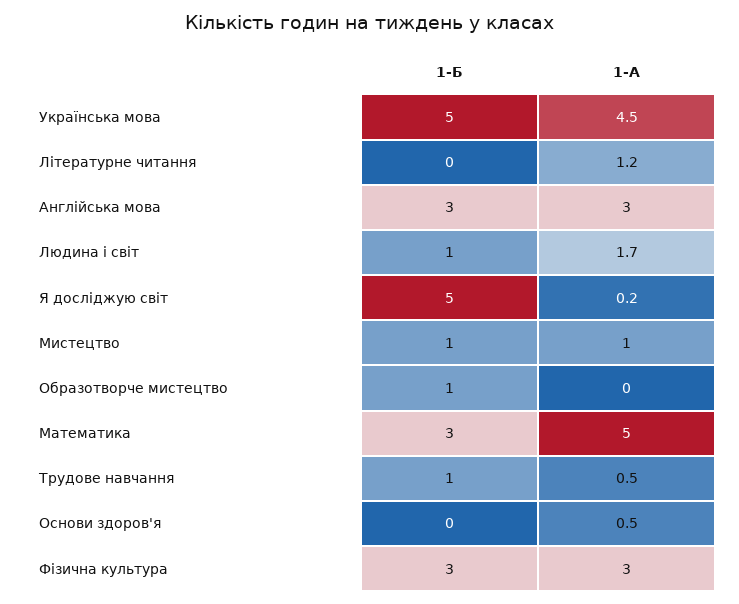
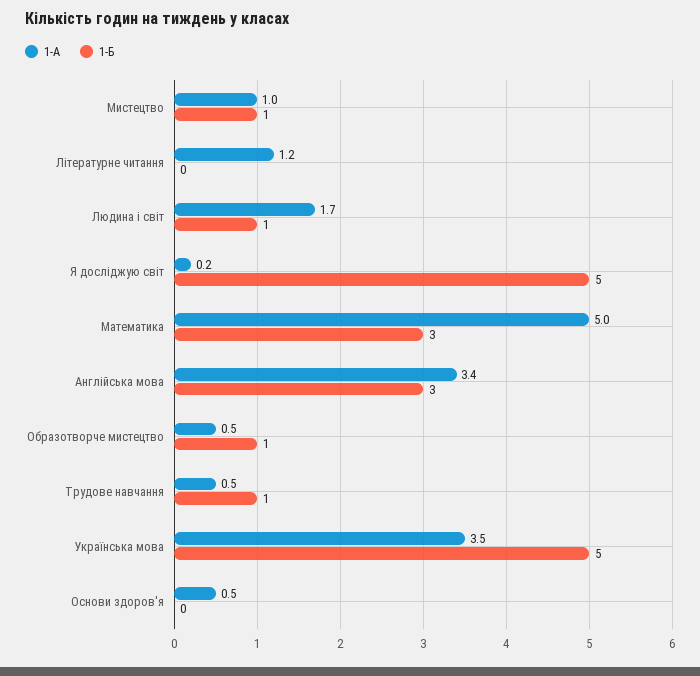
1-А, Українська мова: 4.5 -> 3.5
1-А, Англійська мова: 3 -> 3.4
1-А, Образотворче мистецтво: 0 -> 0.5
1-Б, Фізична культура: 3 -> none
1-А, Фізична культура: 3 -> none

